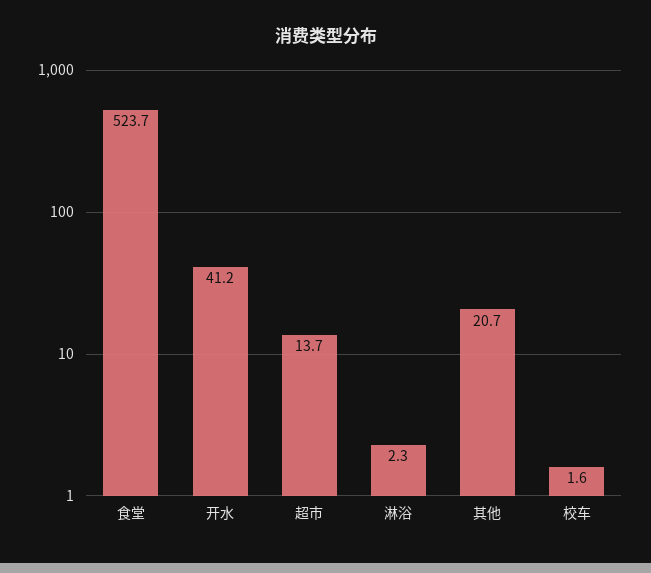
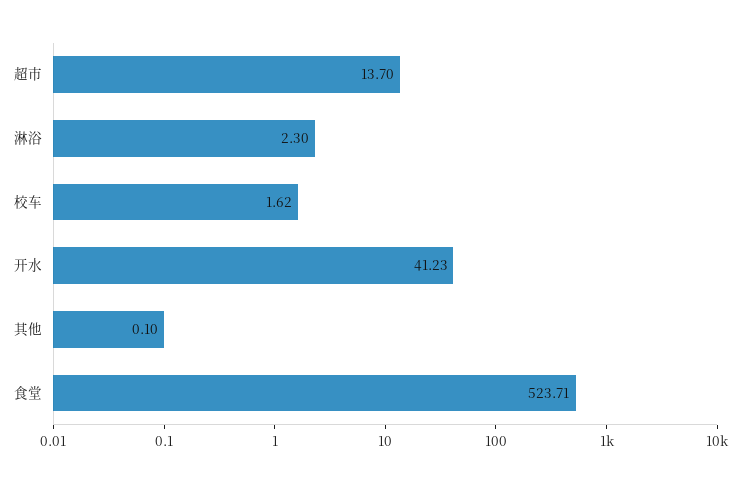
其他: 20.7 -> 0.1

